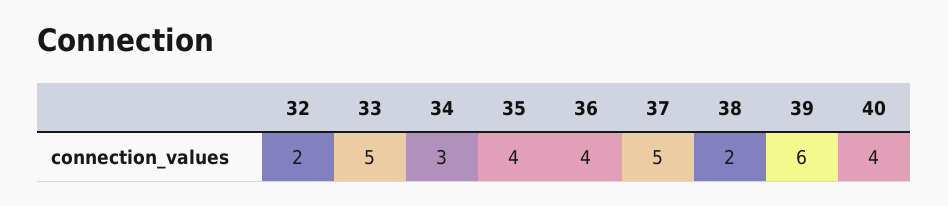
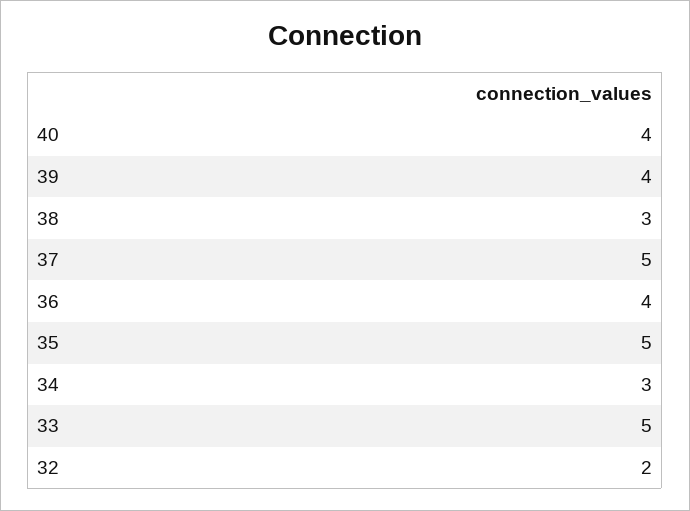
35: 4 -> 5
38: 2 -> 3
39: 6 -> 4

